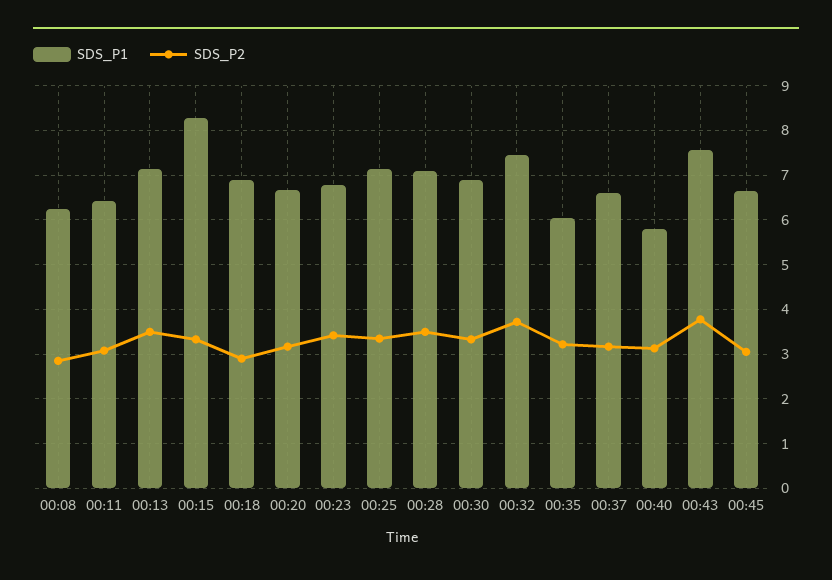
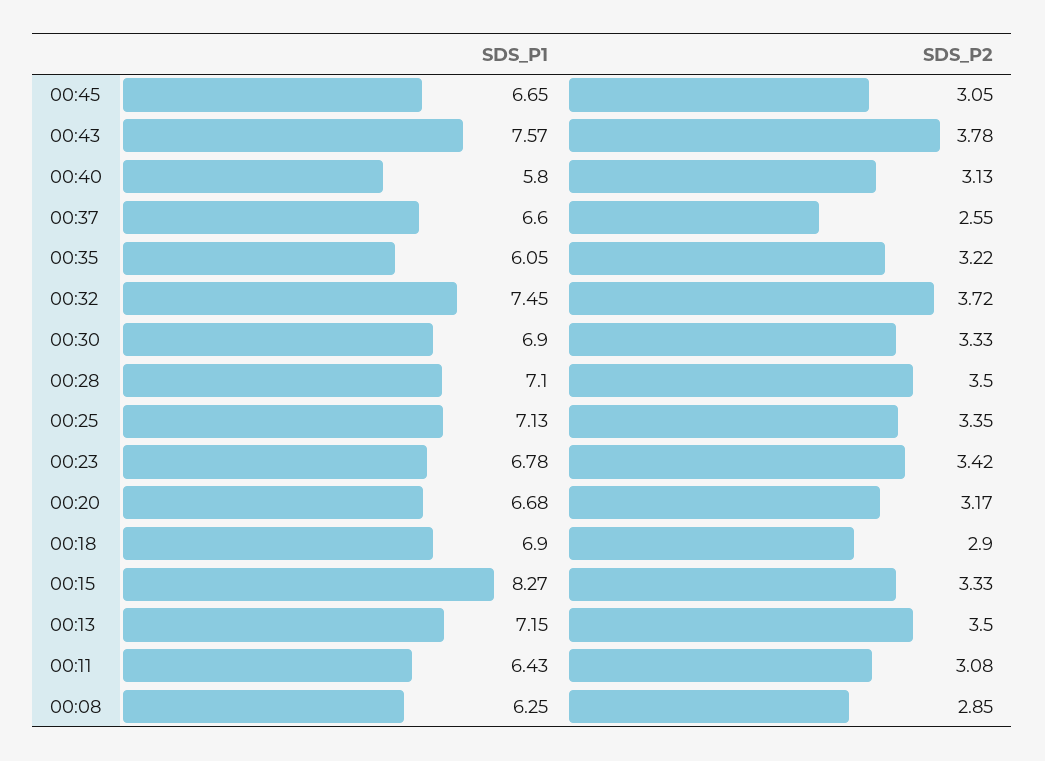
SDS_P2, 00:37: 3.2 -> 2.55

